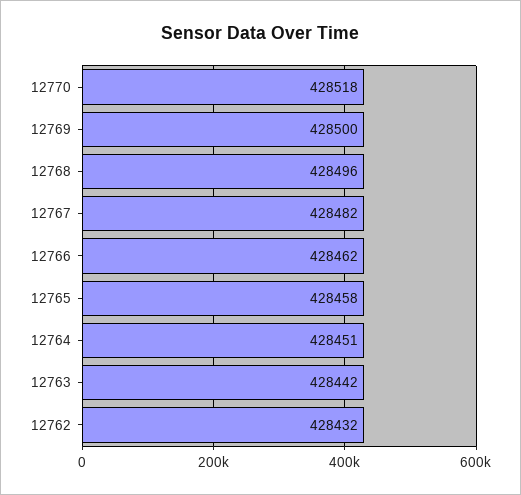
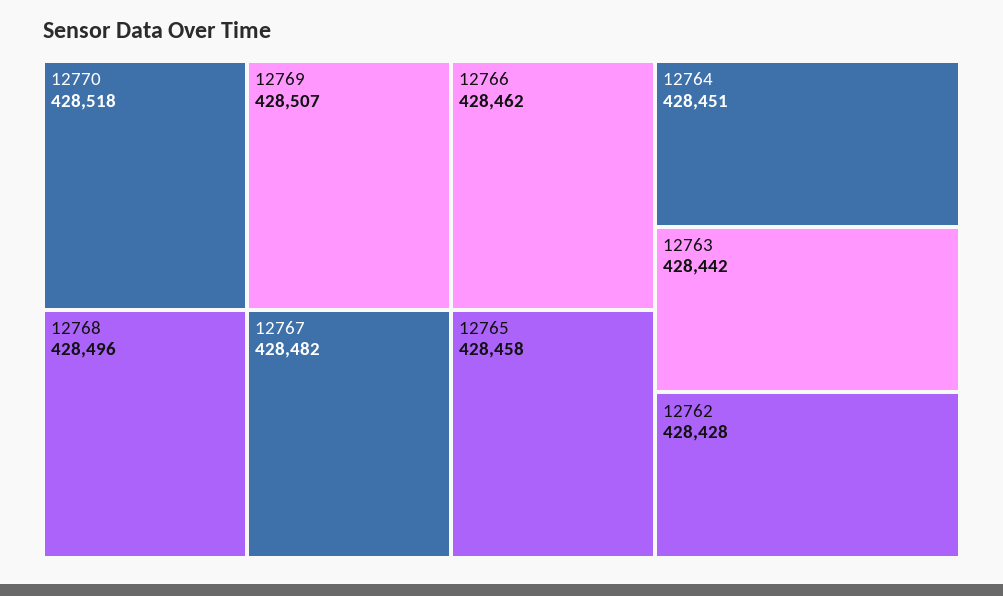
12769: 428500 -> 428507
12762: 428432 -> 428428

